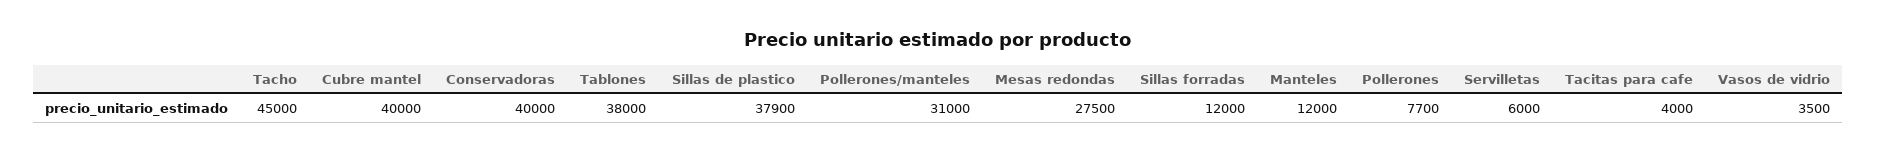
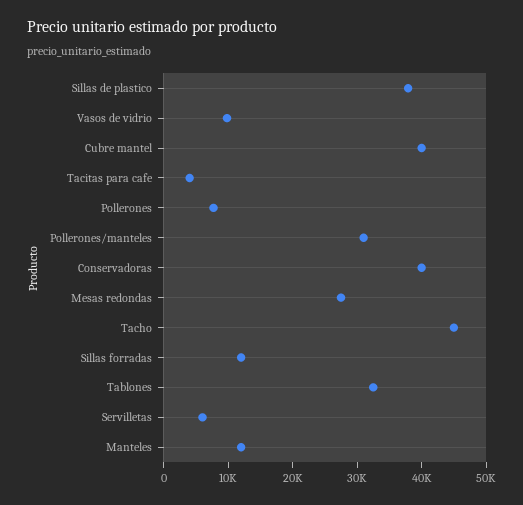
Tablones: 38000 -> 32000
Vasos de vidrio: 3500 -> 10000

